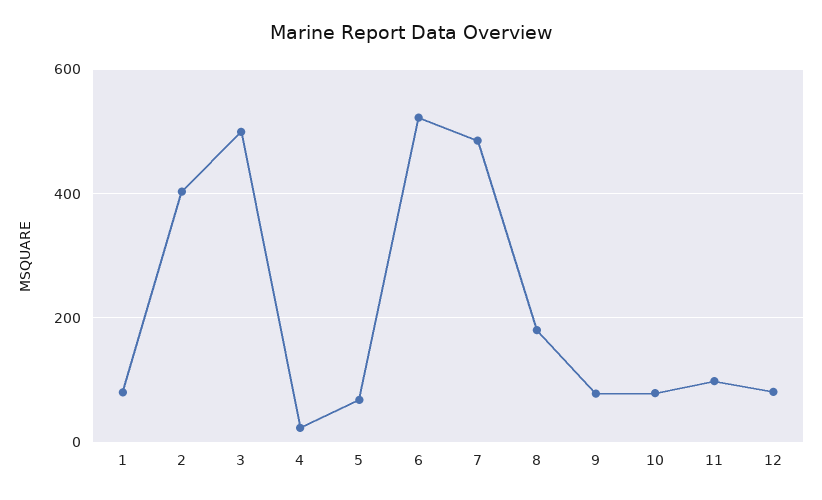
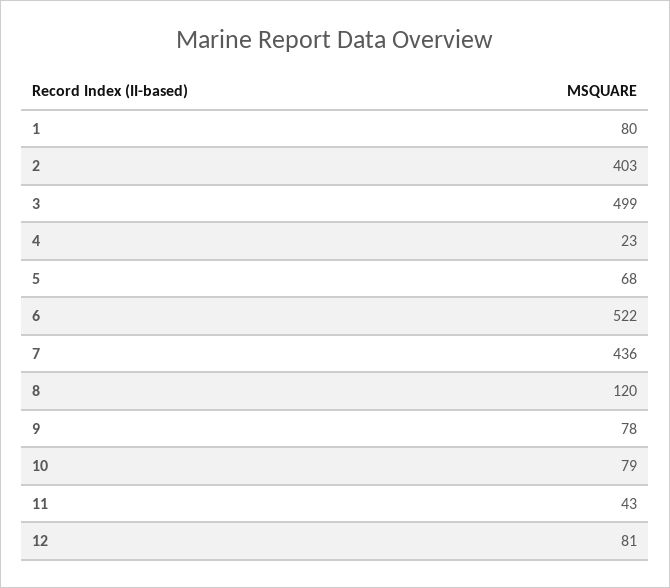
7: 480 -> 436
8: 180 -> 120
11: 100 -> 43

